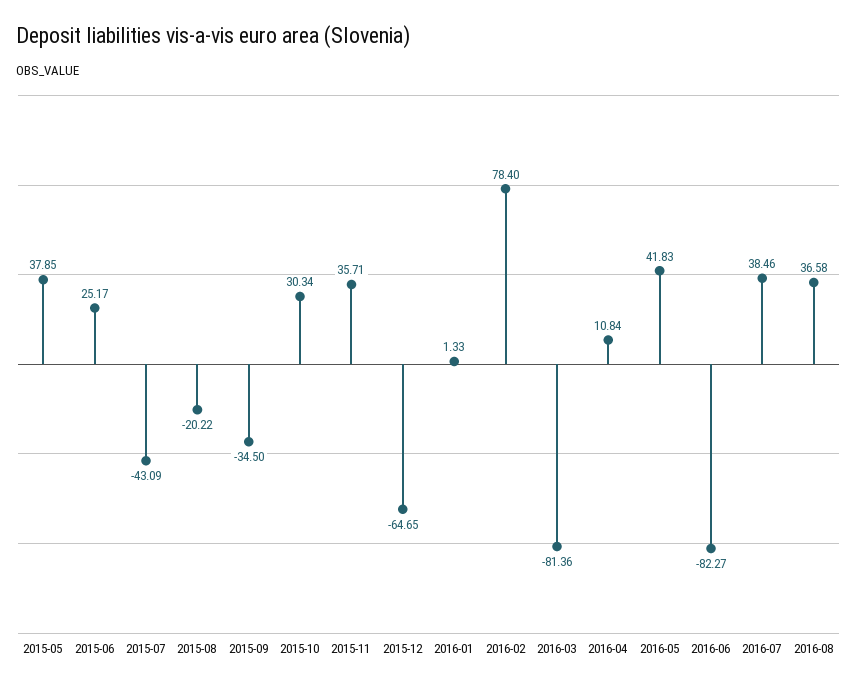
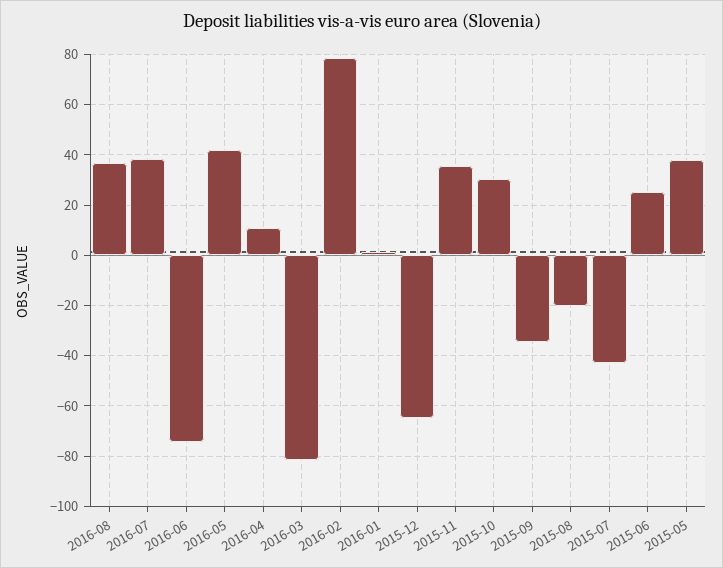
2016-06: -82.27 -> -75

